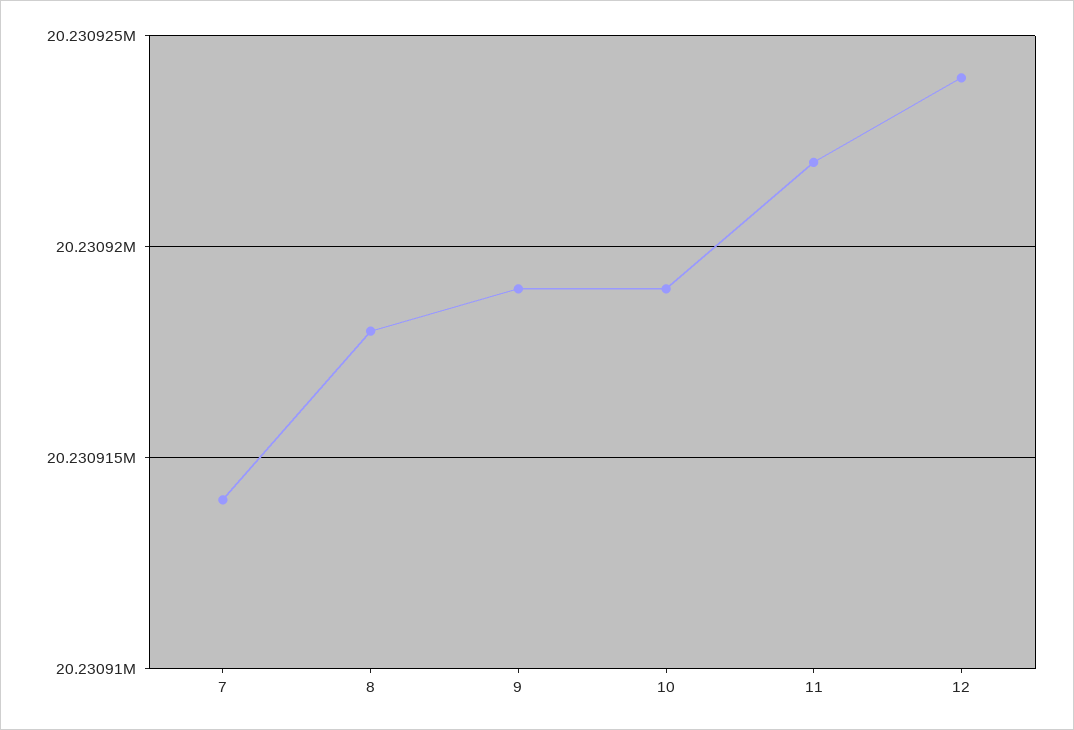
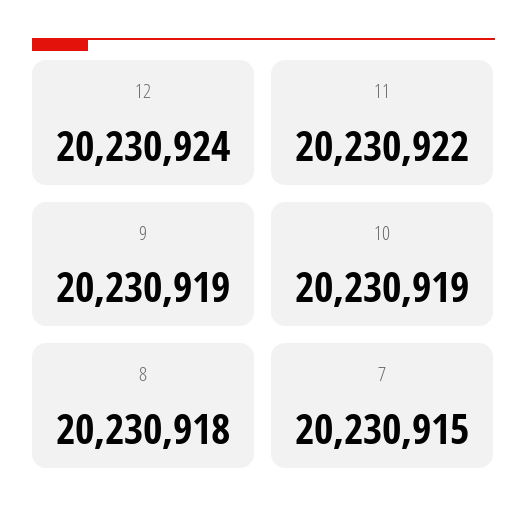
7: 20230914 -> 20230915

